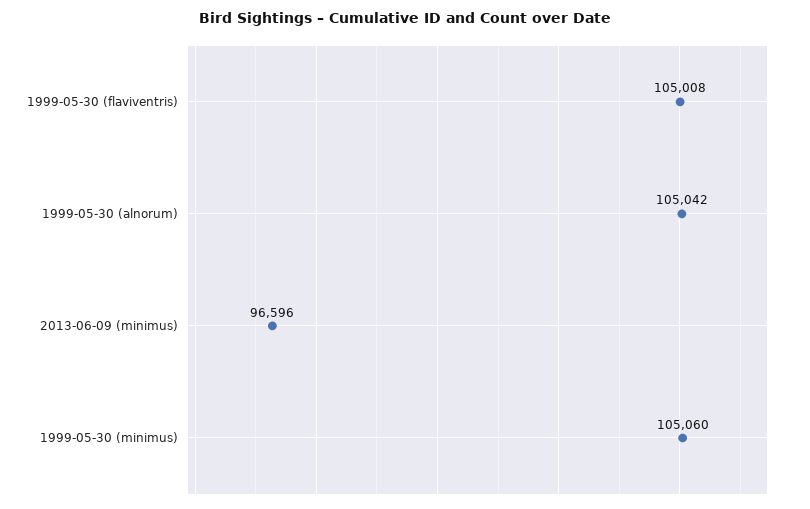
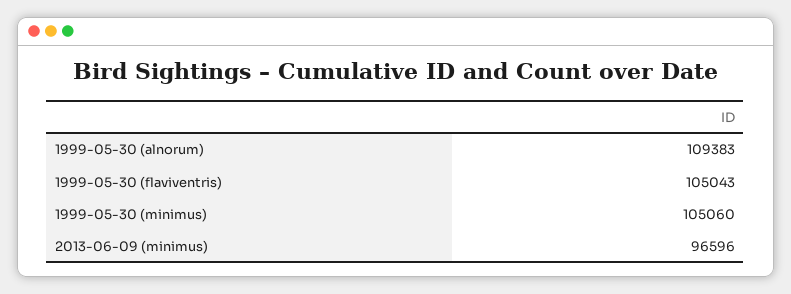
1999-05-30 (flaviventris): 105008 -> 105043
1999-05-30 (alnorum): 105042 -> 109383

